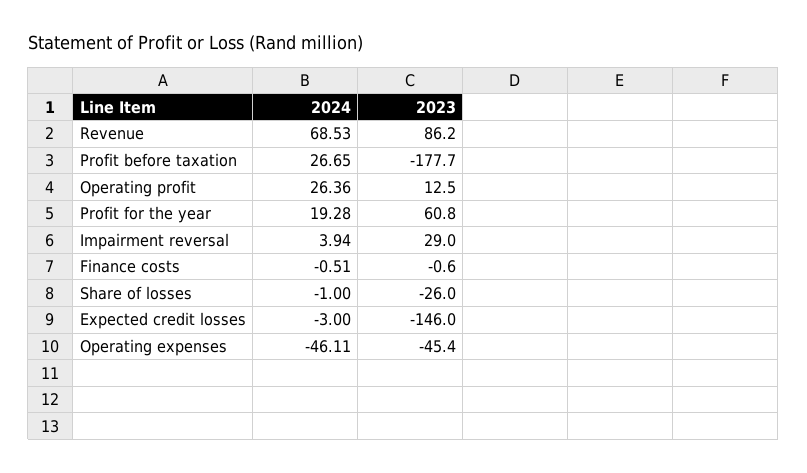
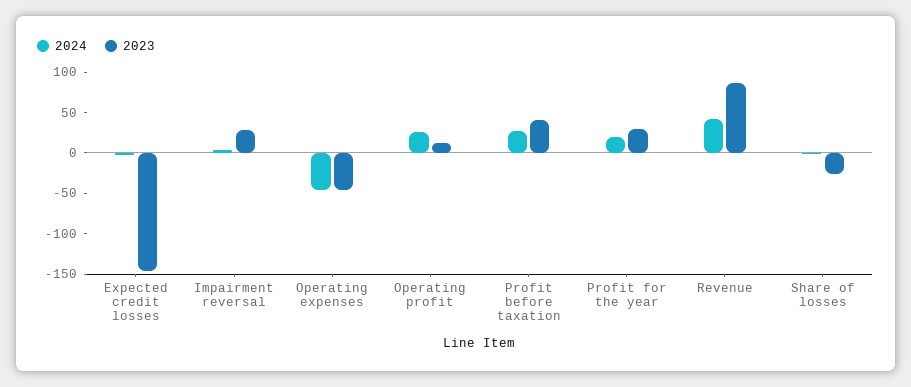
2024, Revenue: 68.53 -> 40
2023, Profit before taxation: -177.7 -> 40
2023, Profit for the year: 60.8 -> 30
2024, Finance costs: -0.51 -> none
2023, Finance costs: -0.6 -> none

